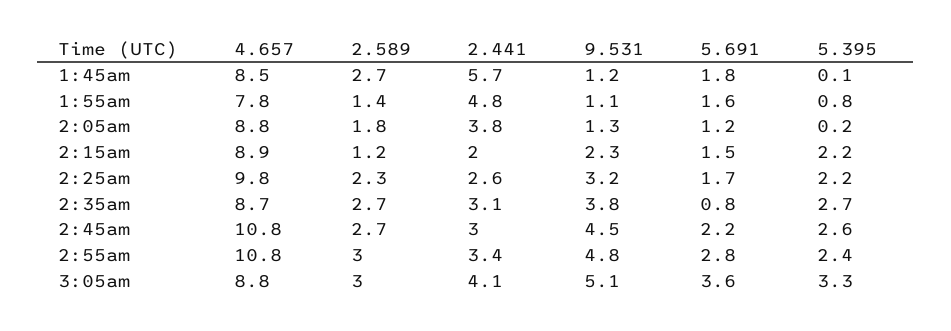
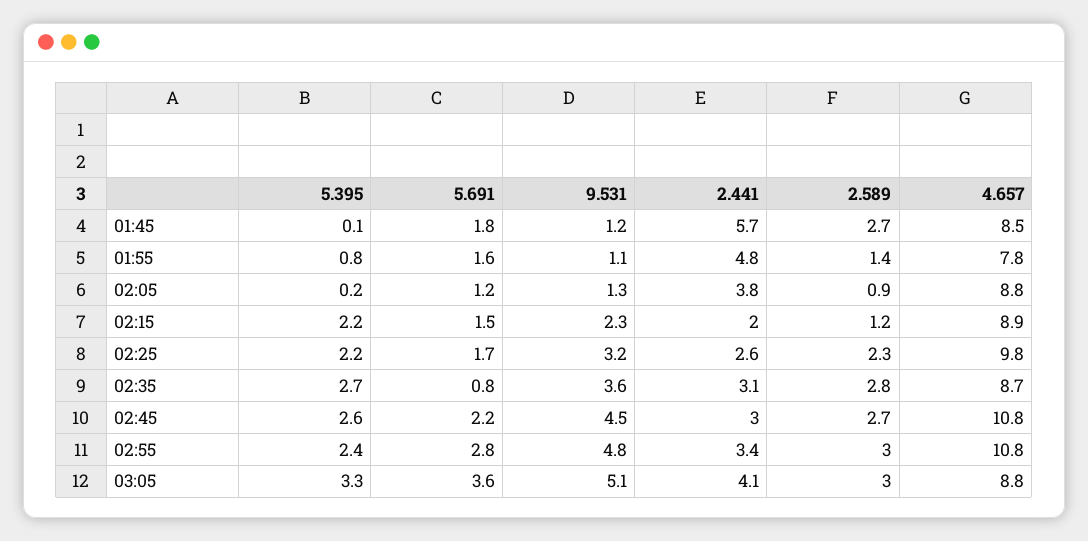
2.589, 2:05am: 1.8 -> 0.9
2.589, 2:35am: 2.7 -> 2.8
9.531, 2:35am: 3.8 -> 3.6

